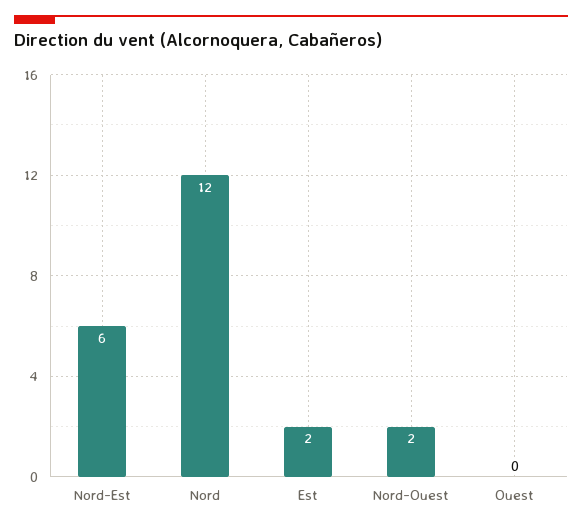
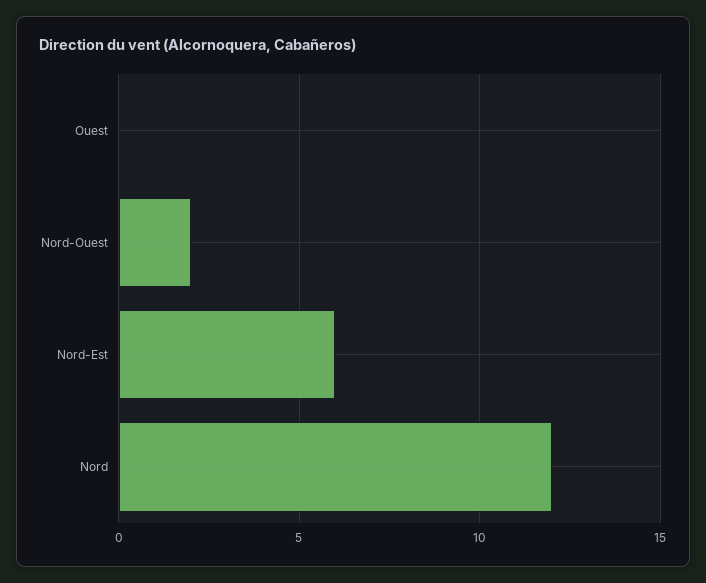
Est: 2 -> none

